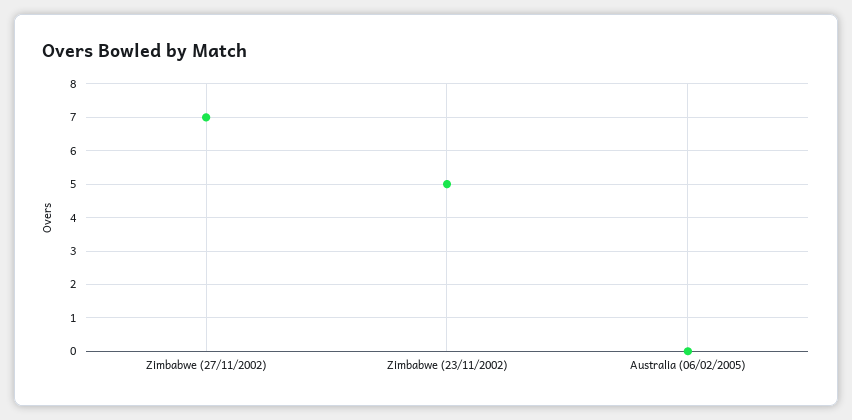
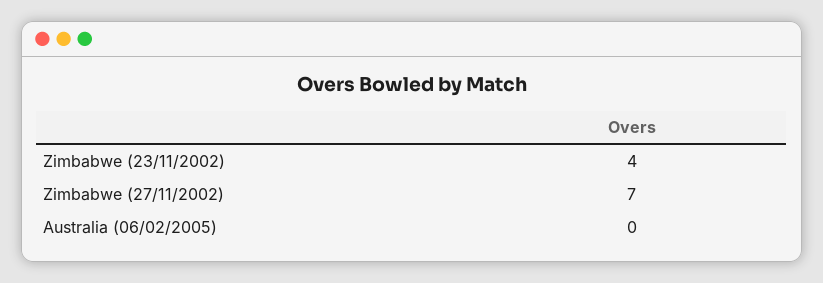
Zimbabwe (23/11/2002): 5 -> 4

